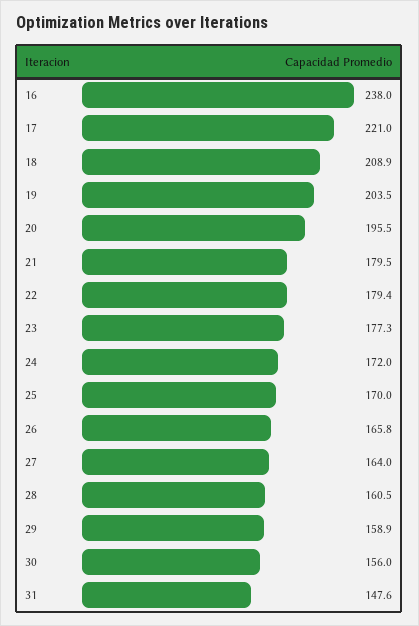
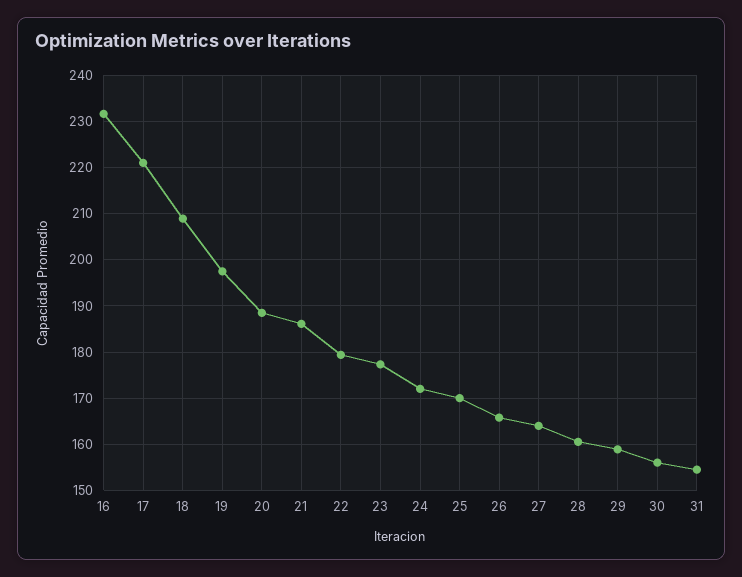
16: 238 -> 232
19: 203.5 -> 198
20: 195.5 -> 188
21: 179.5 -> 186
31: 147.6 -> 154

